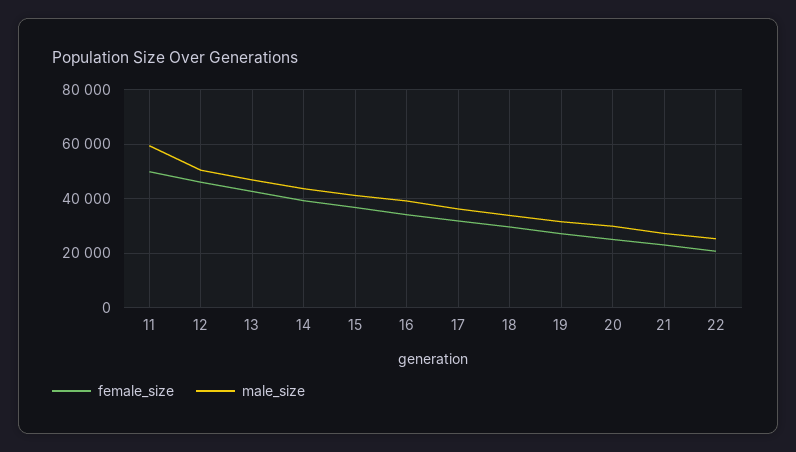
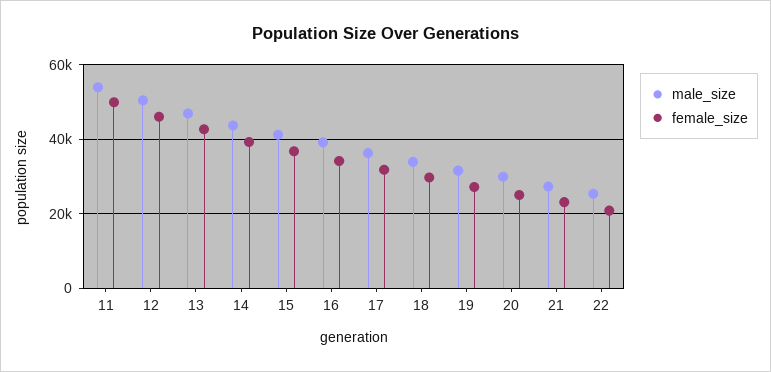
male_size, 11: 60000 -> 54000

